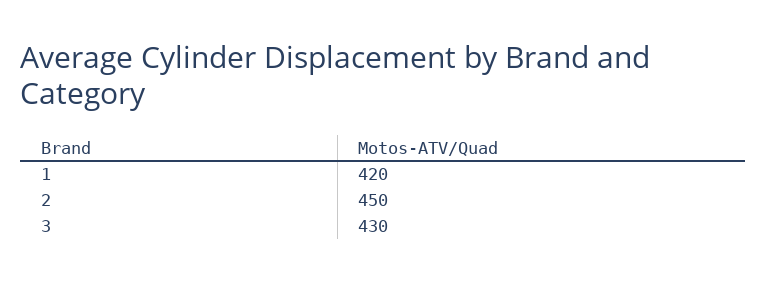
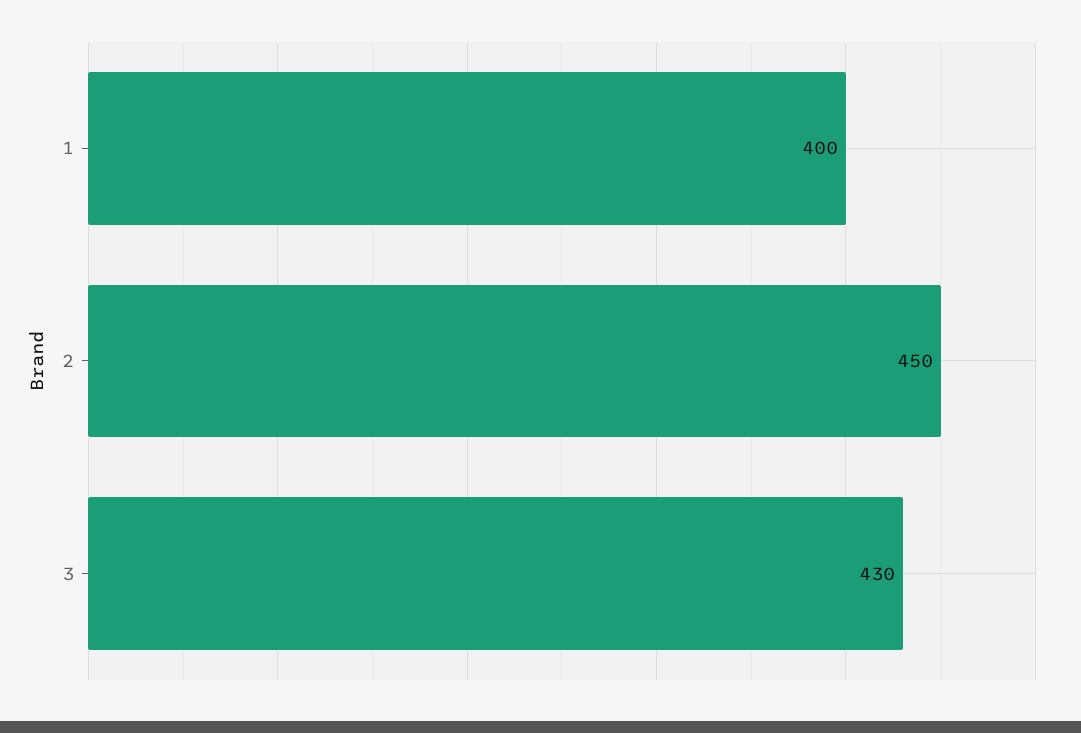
1: 420 -> 400

